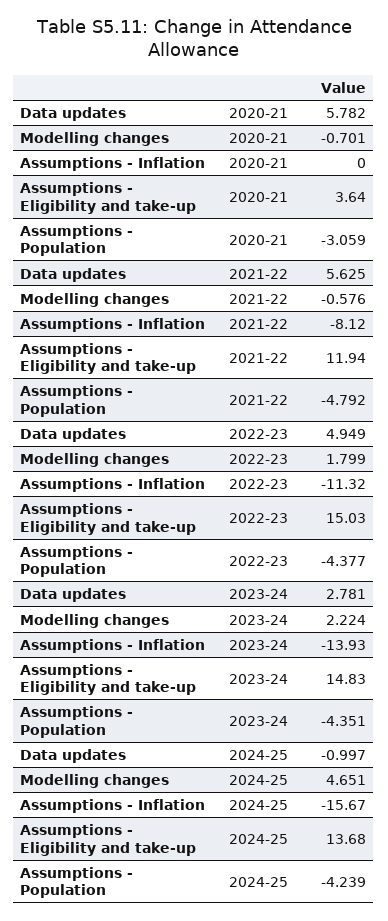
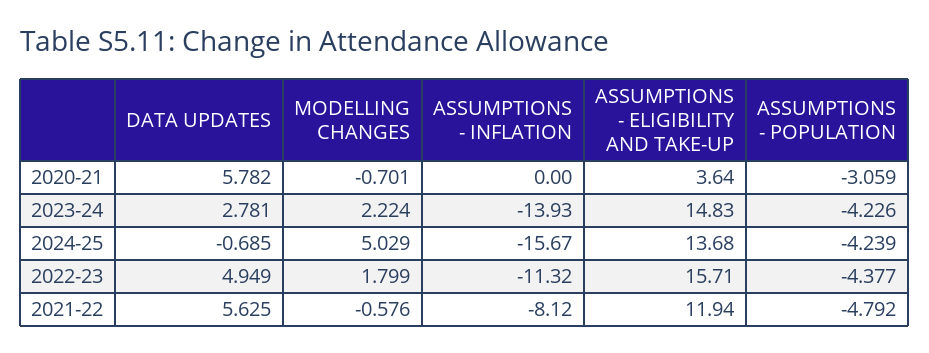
Assumptions - Eligibility and take-up, 2022-23: 15.03 -> 15.71
Assumptions - Population, 2023-24: -4.351 -> -4.226
Data updates, 2024-25: -0.997 -> -0.685
Modelling changes, 2024-25: 4.651 -> 5.029

